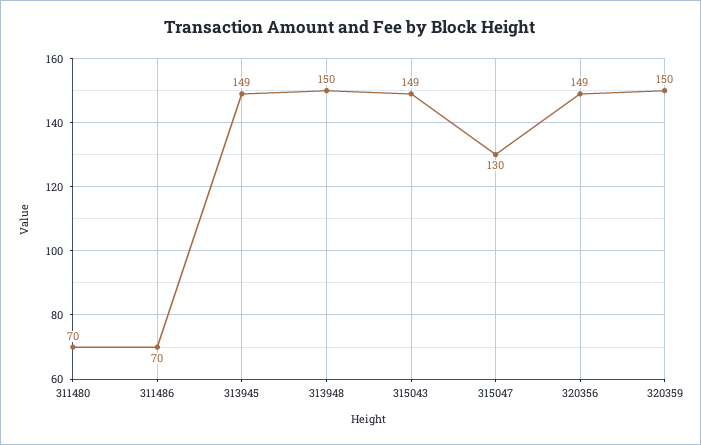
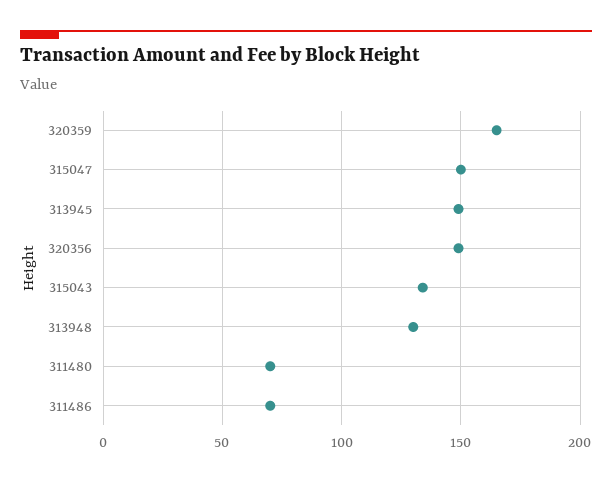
313948: 150 -> 130
315043: 149 -> 135
315047: 130 -> 150
320359: 150 -> 165

